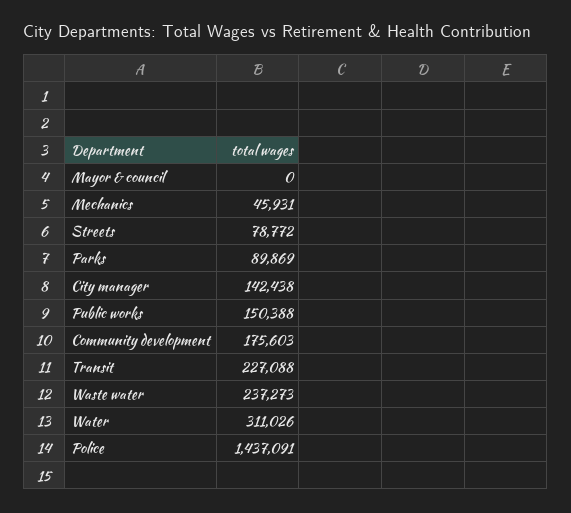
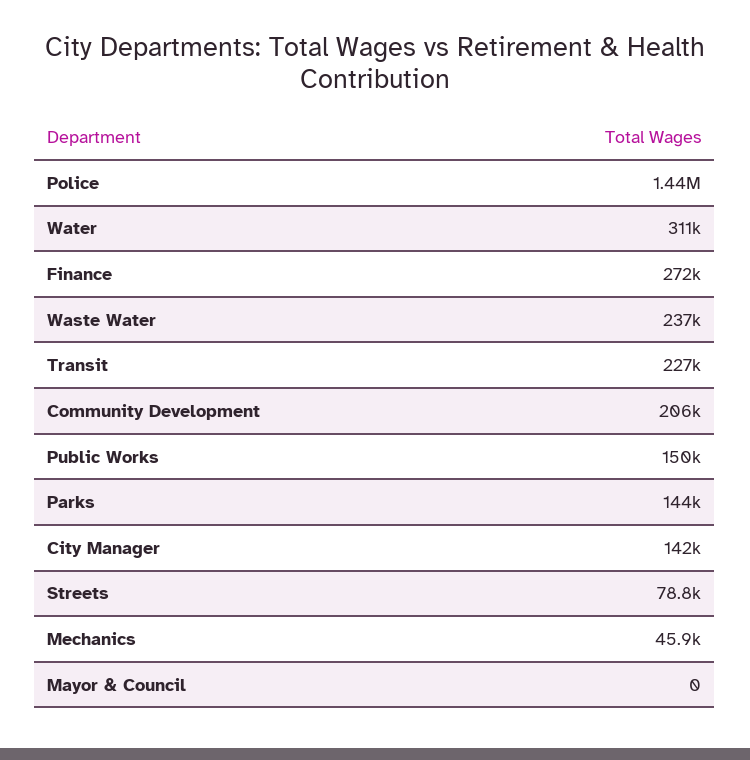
Parks: 89869 -> 144000
Community development: 175603 -> 206000
Finance: none -> 272000

